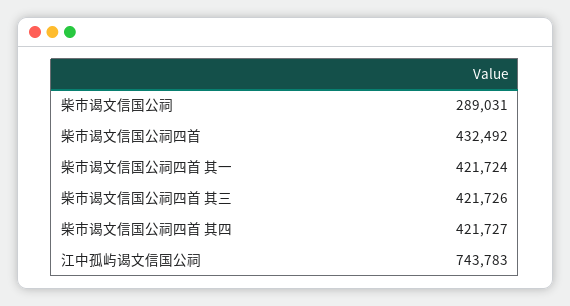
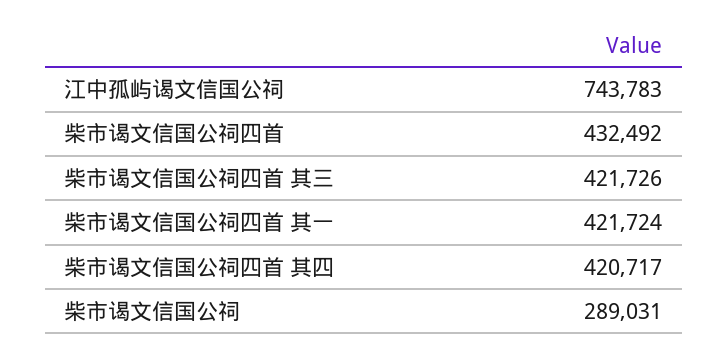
柴市谒文信国公祠四首 其四: 421727 -> 420717

